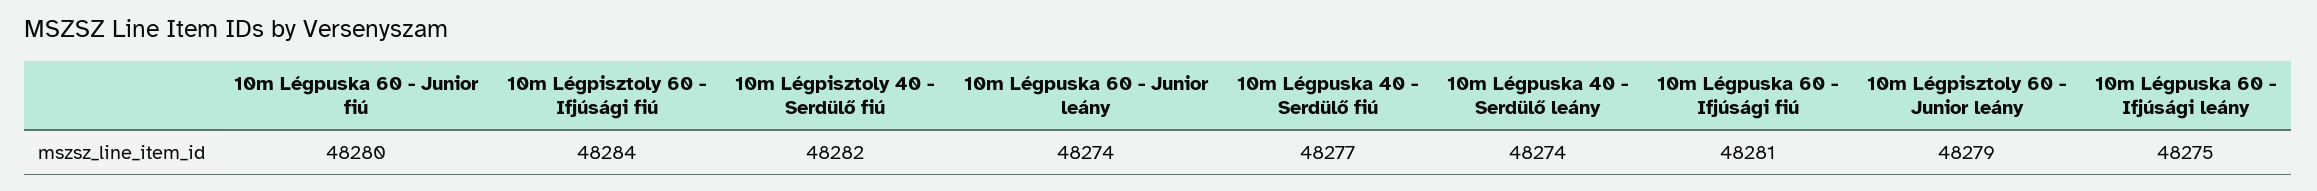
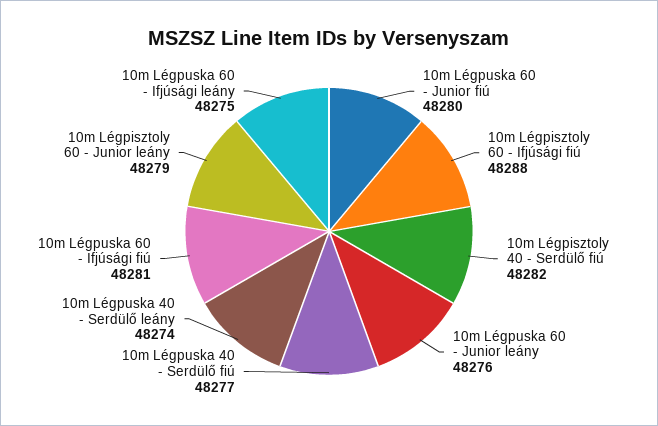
10m Légpisztoly 60 - Ifjúsági fiú: 48284 -> 48288
10m Légpuska 60 - Junior leány: 48274 -> 48276

